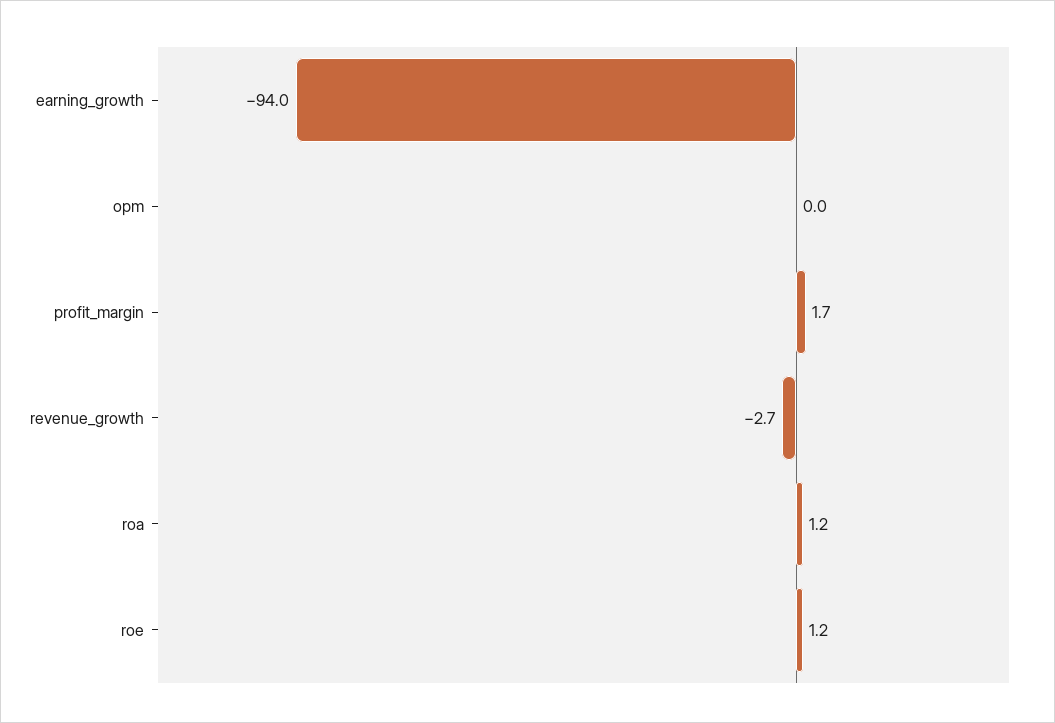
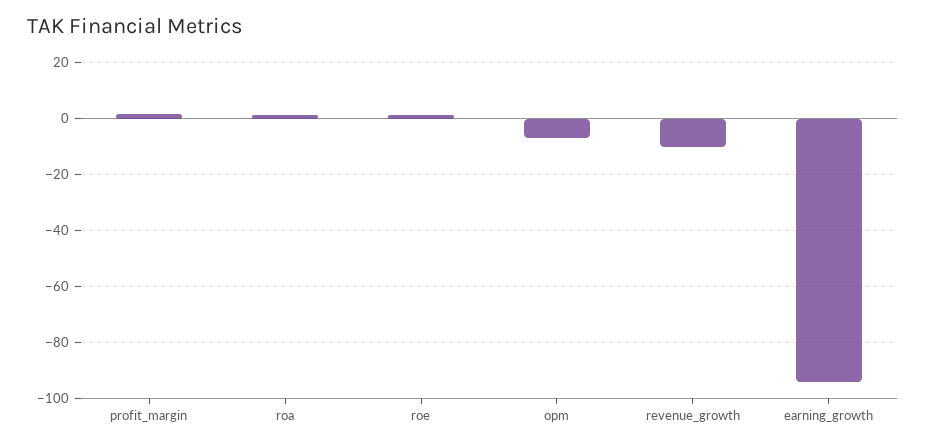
opm: 0 -> -7.5
revenue_growth: -2.7 -> -10

